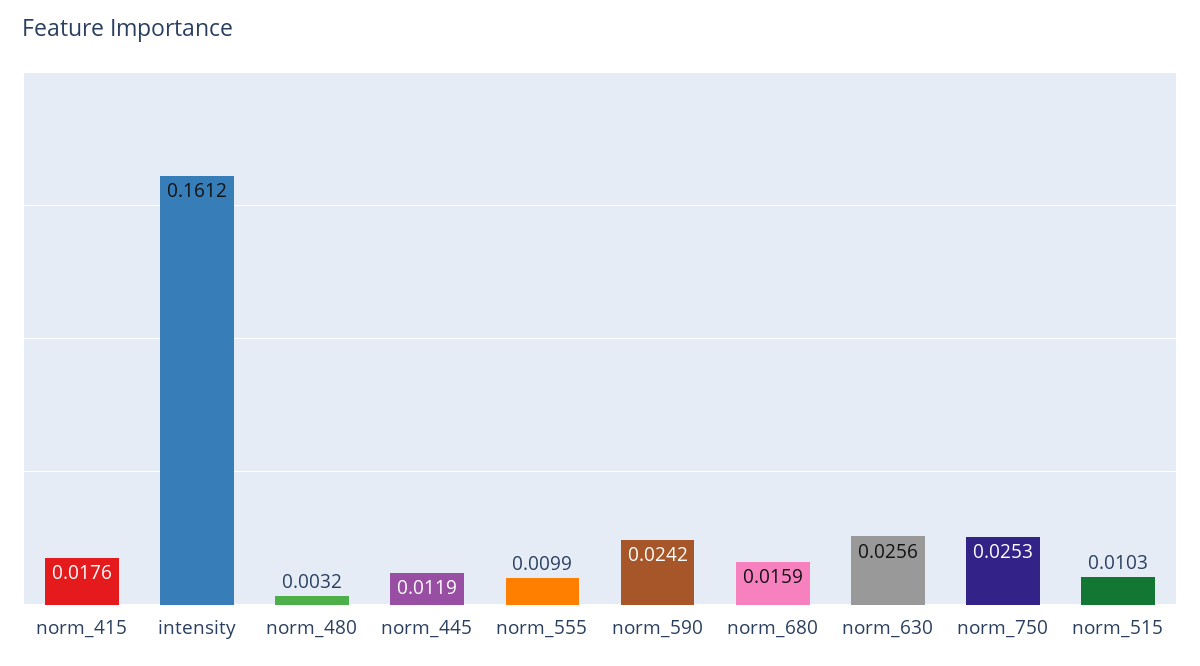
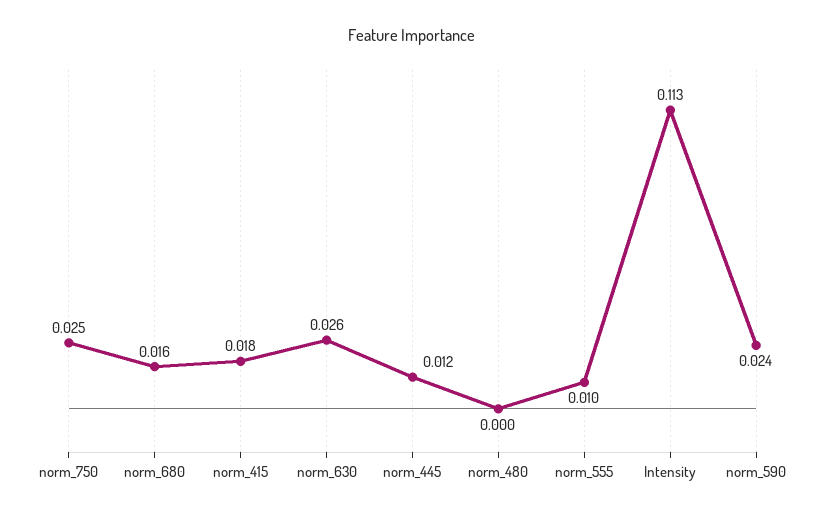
intensity: 0.1612 -> 0.113
norm_480: 0.0032 -> 0
norm_515: 0.0103 -> none

